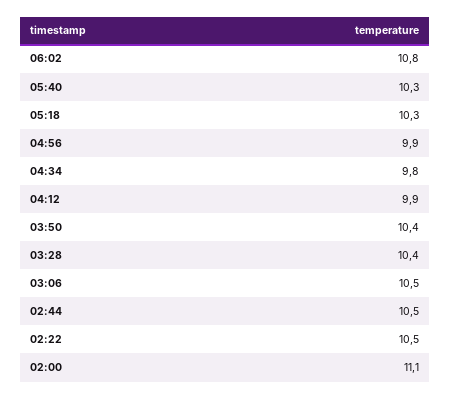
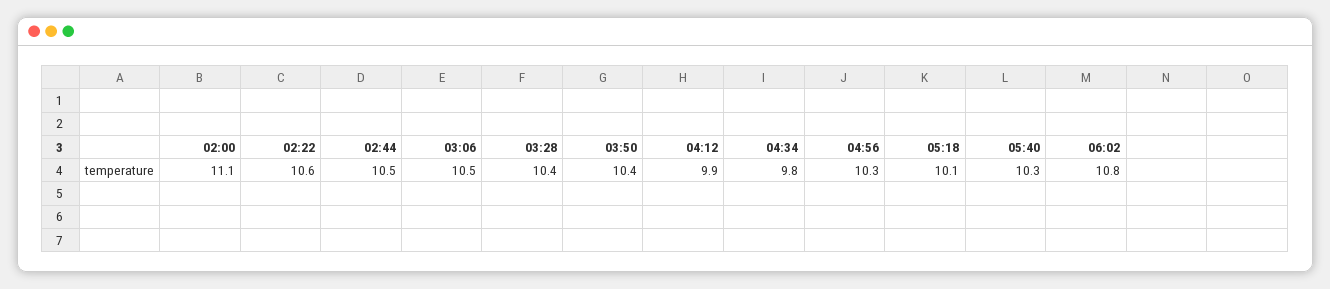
05:18: 10.3 -> 10.1
04:56: 9.9 -> 10.3
02:22: 10.5 -> 10.6

